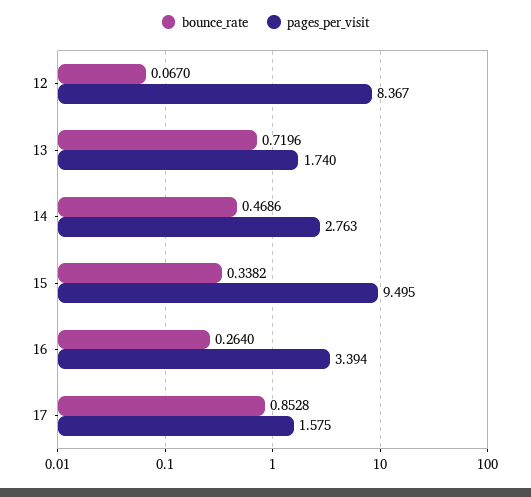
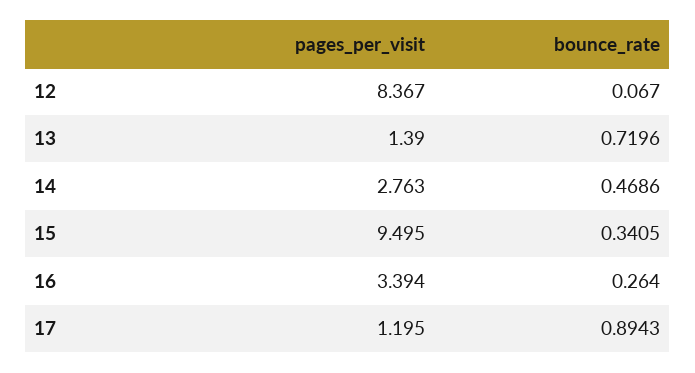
pages_per_visit, 13: 1.74 -> 1.39
bounce_rate, 15: 0.3382 -> 0.3405
bounce_rate, 17: 0.8528 -> 0.8943
pages_per_visit, 17: 1.575 -> 1.195

